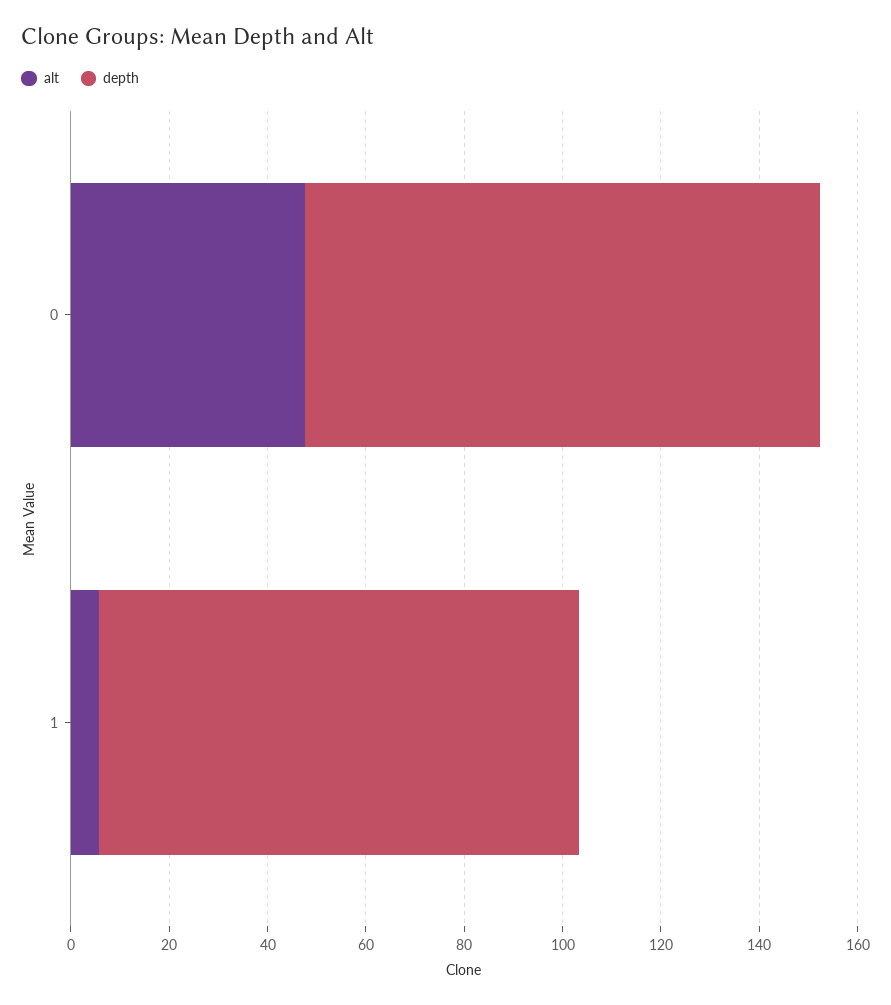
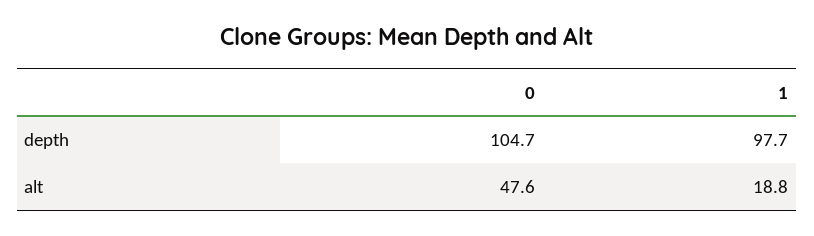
alt, 1: 5 -> 18.8

